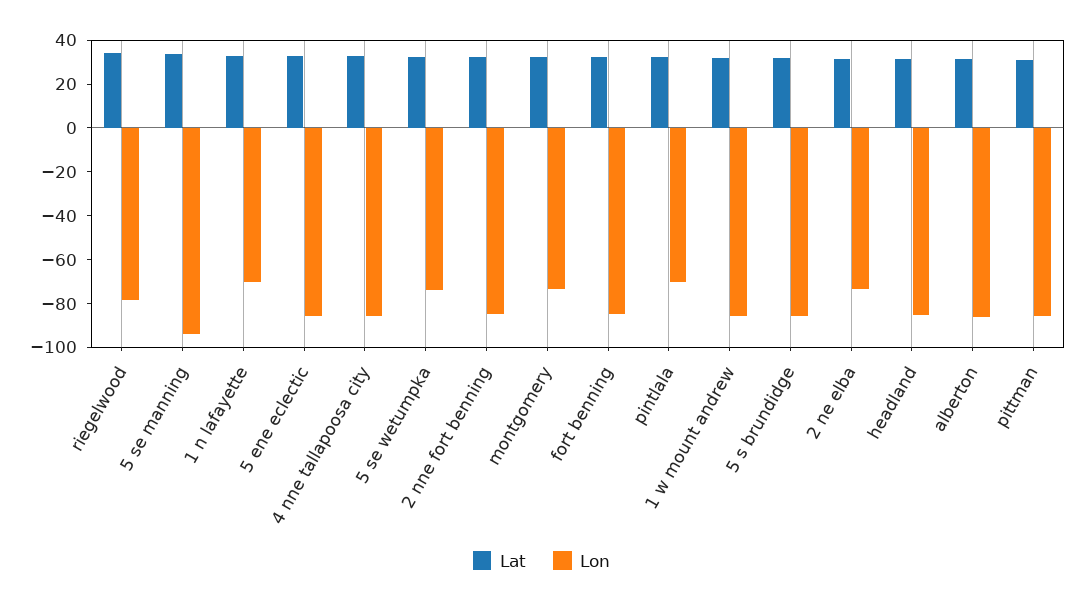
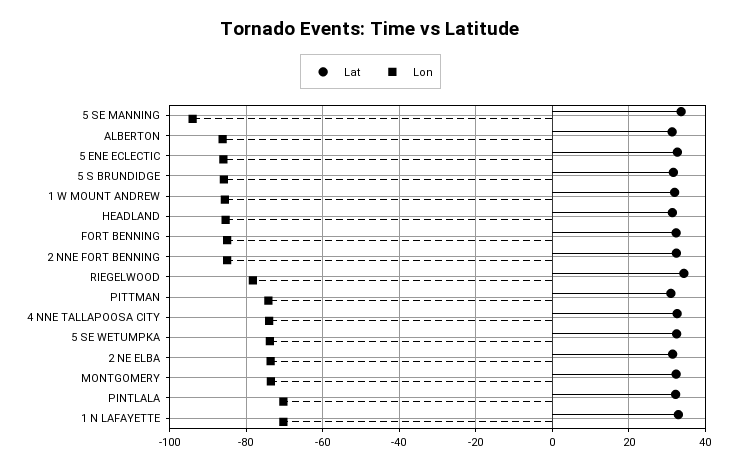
Lon, 4 nne tallapoosa city: -85 -> -74
Lon, pittman: -85 -> -74

